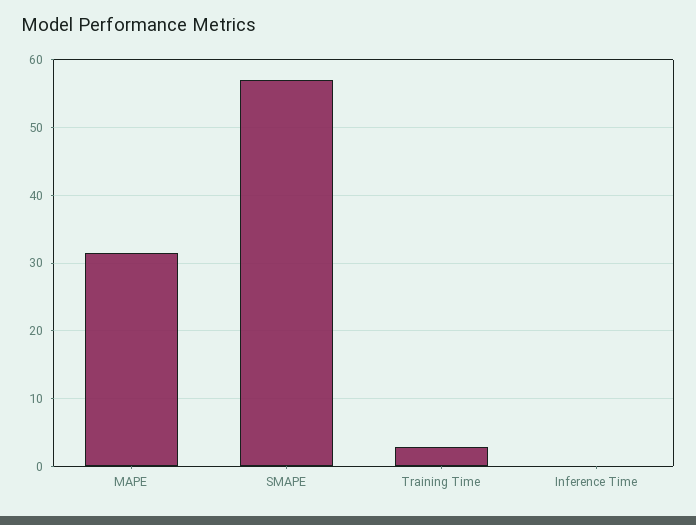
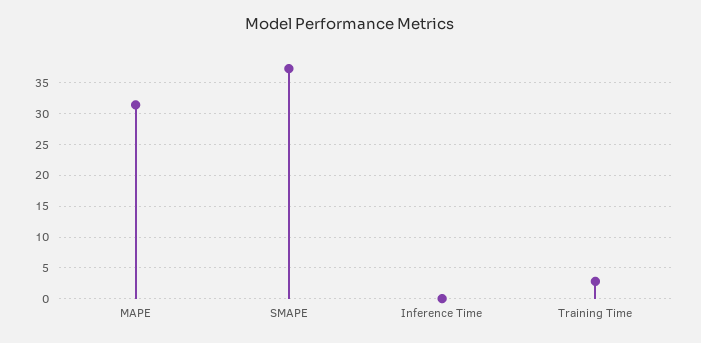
SMAPE: 57 -> 37

